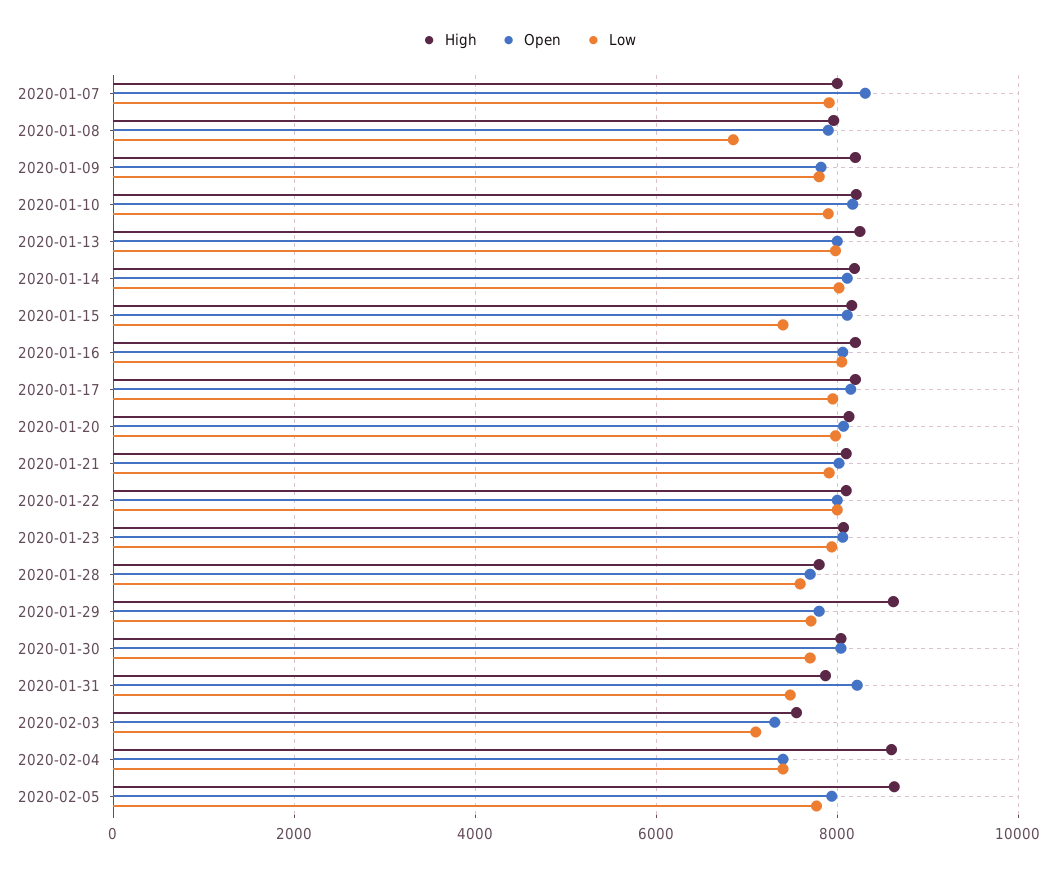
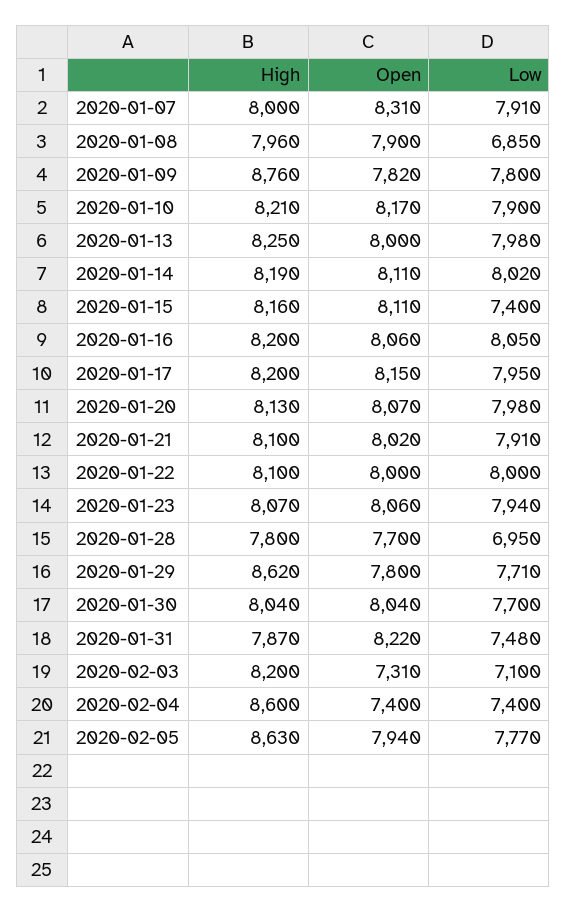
High, 2020-01-09: 8200 -> 8760
Low, 2020-01-28: 7600 -> 6950
High, 2020-02-03: 7600 -> 8200

